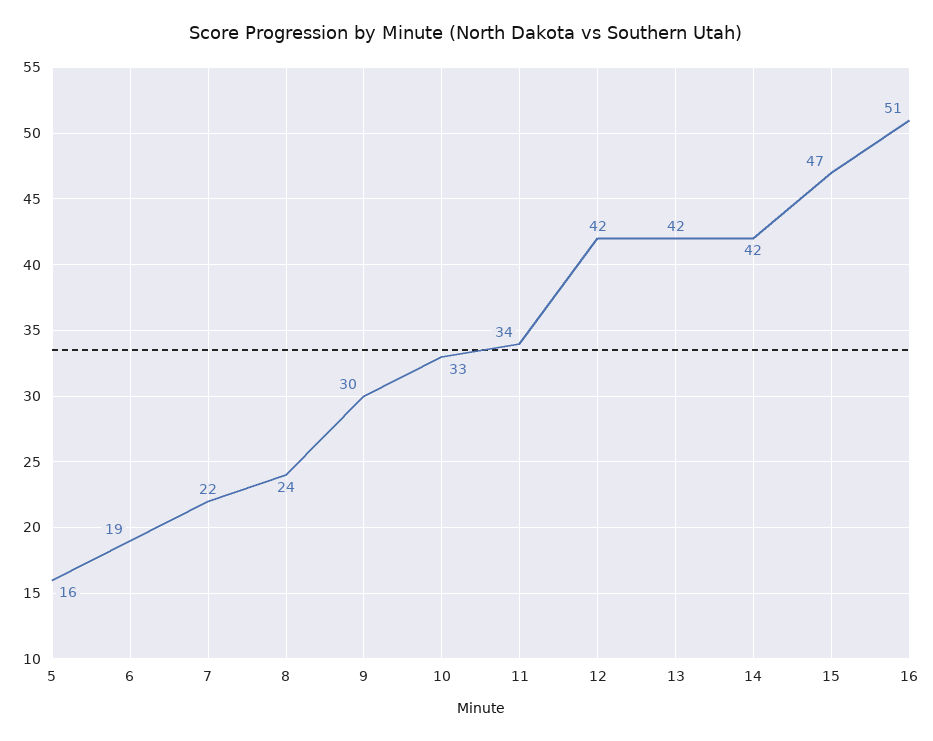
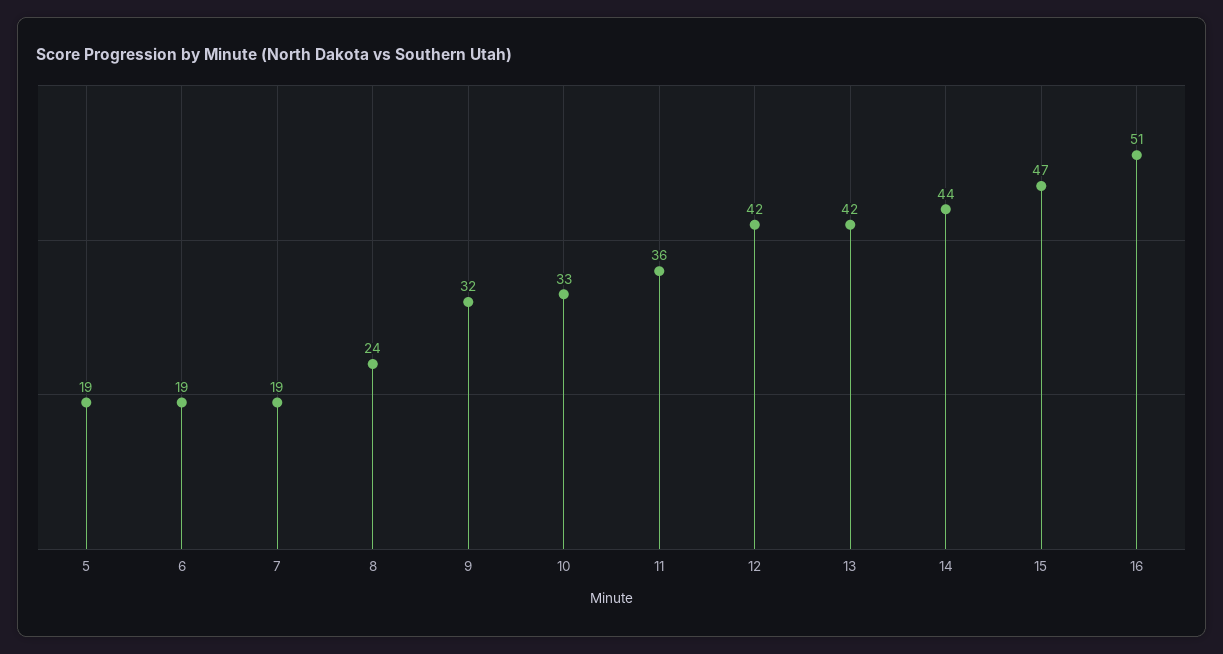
5: 16 -> 19
7: 22 -> 19
9: 30 -> 32
11: 34 -> 36
14: 42 -> 44

